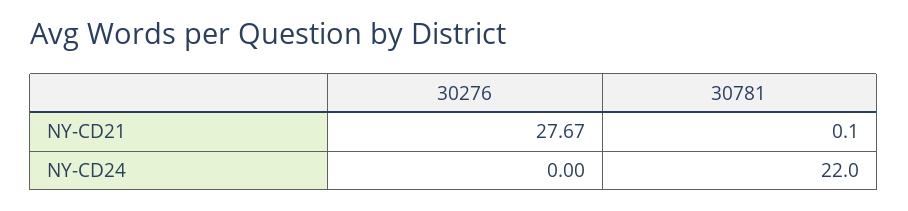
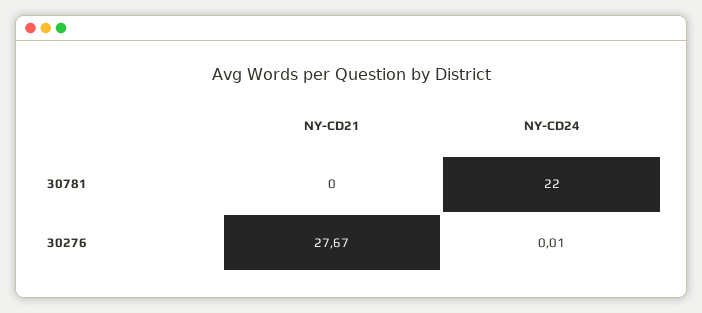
30781, NY-CD21: 0.1 -> 0
30276, NY-CD24: 0 -> 0.01

